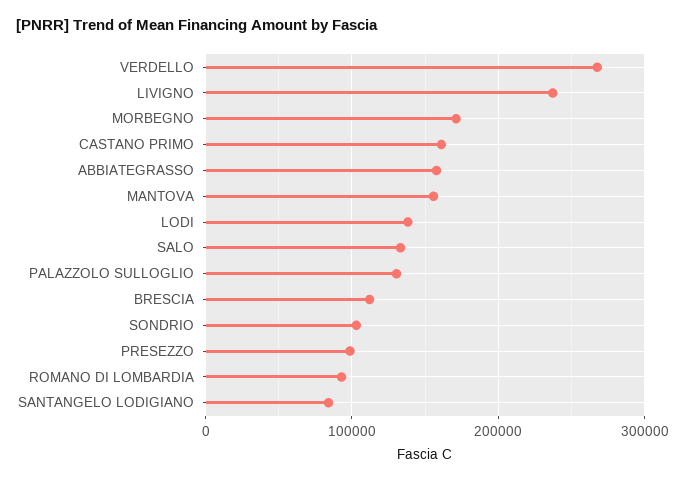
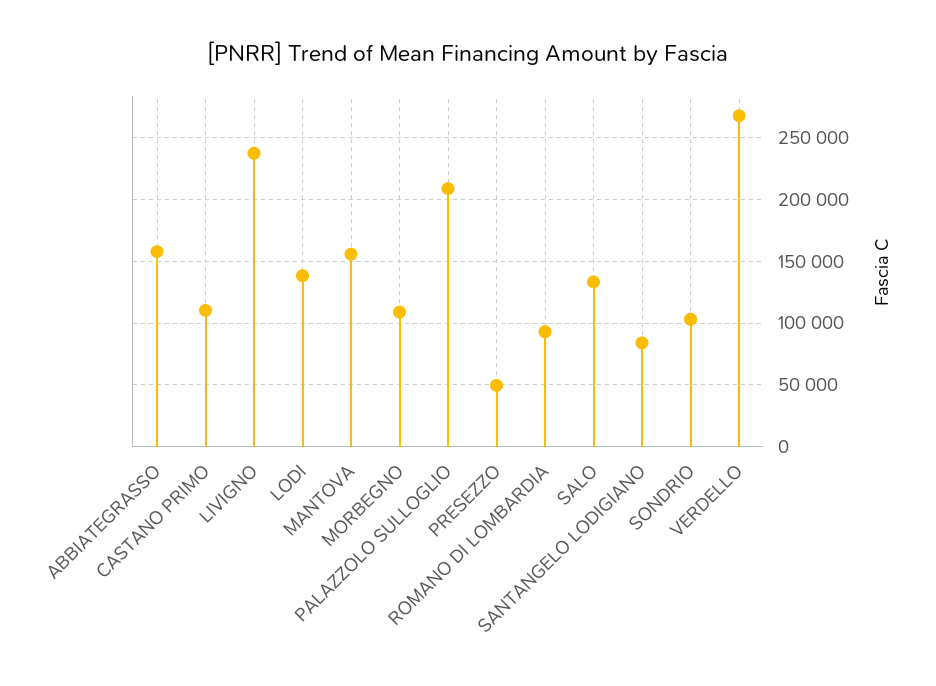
MORBEGNO: 170000 -> 110000
CASTANO PRIMO: 160000 -> 110000
PALAZZOLO SULLOGLIO: 130000 -> 210000
BRESCIA: 110000 -> none
PRESEZZO: 100000 -> 50000

